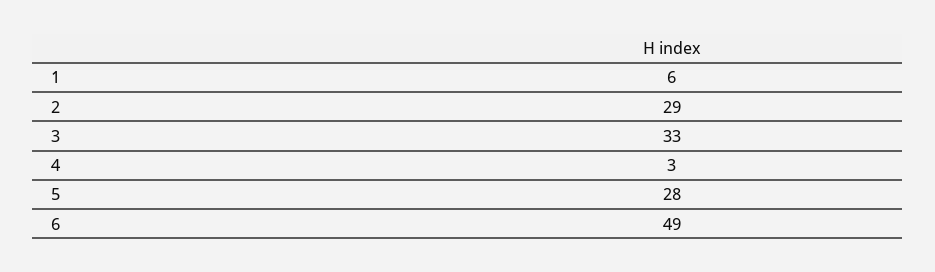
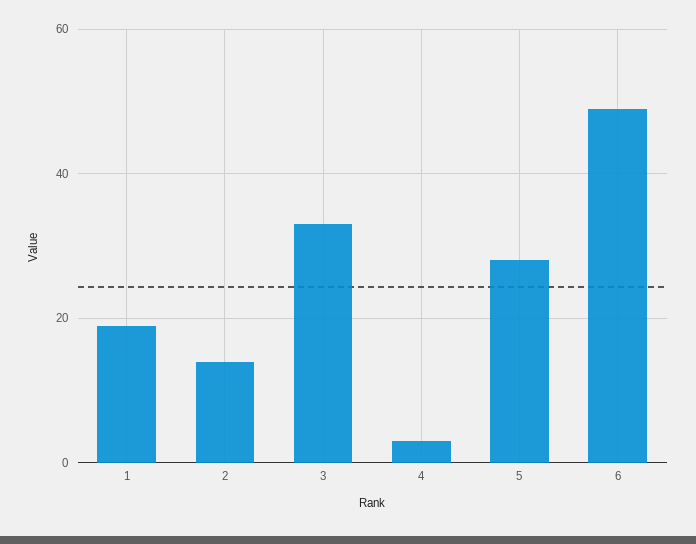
1: 6 -> 20
2: 29 -> 15

